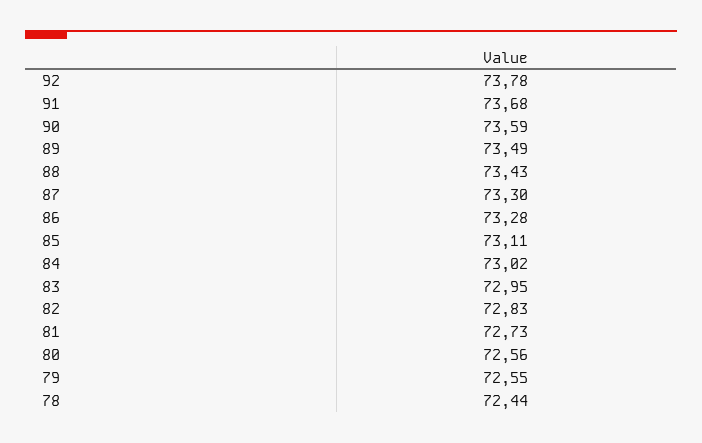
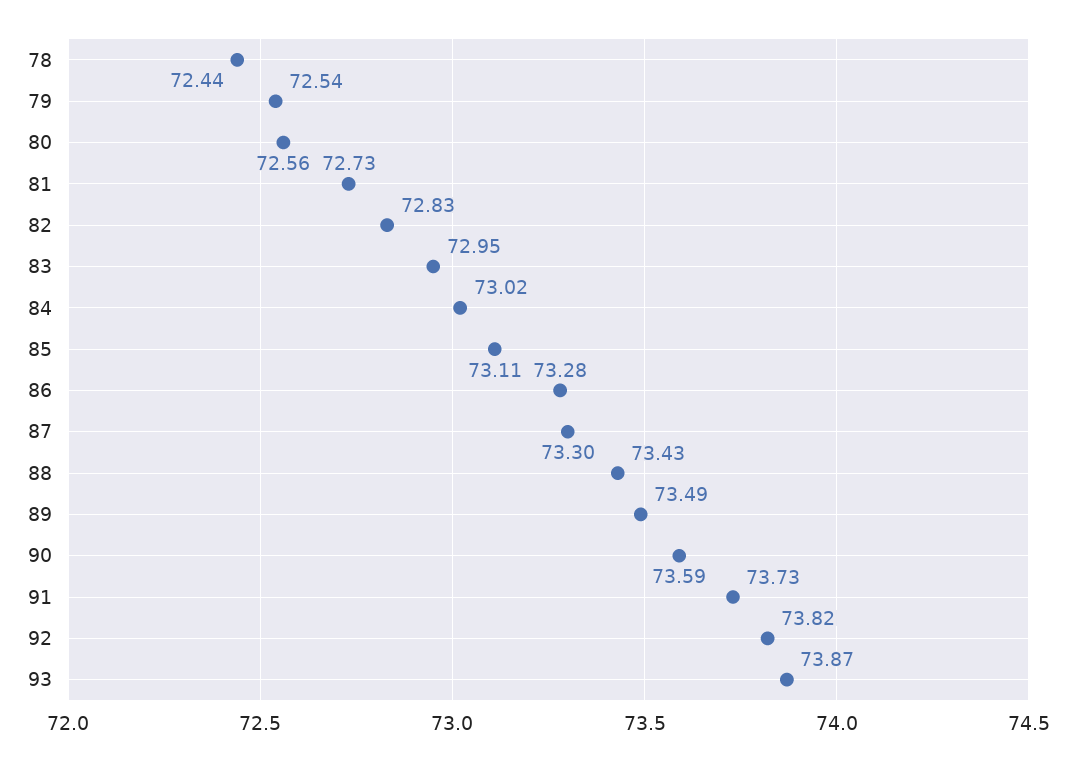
92: 73.78 -> 73.82
91: 73.68 -> 73.73
79: 72.55 -> 72.54
93: none -> 73.87

